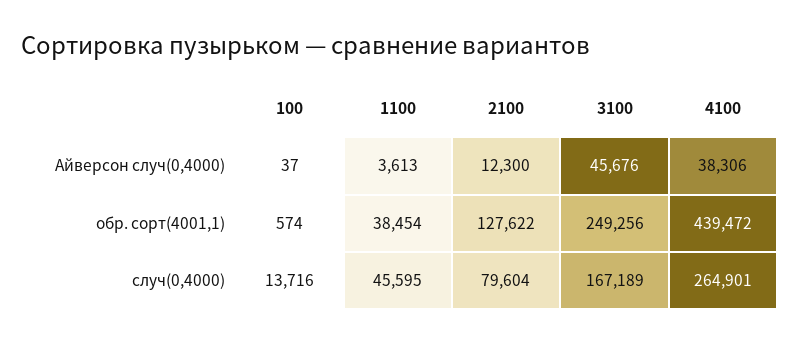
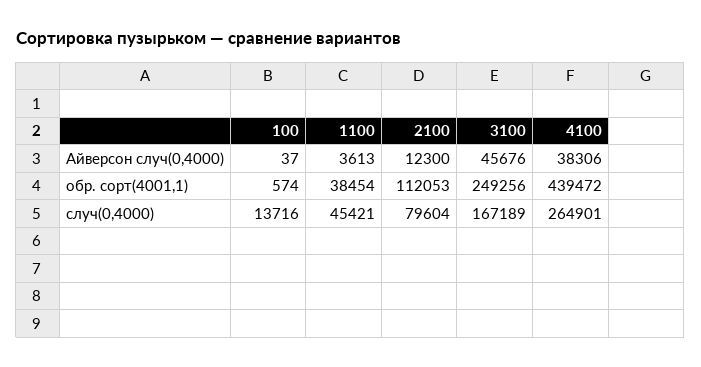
2100, обр. сорт(4001,1): 127622 -> 112053
1100, случ(0,4000): 45595 -> 45421

